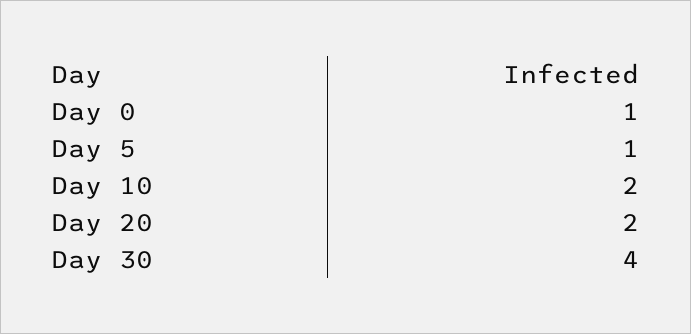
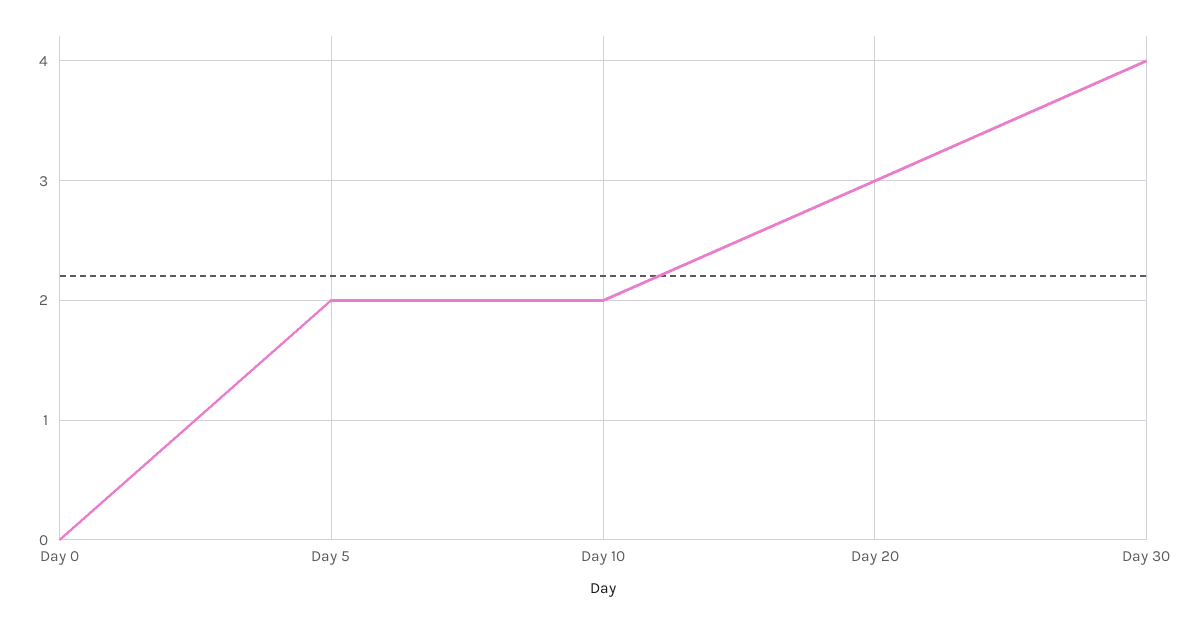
Day 0: 1 -> 0
Day 5: 1 -> 2
Day 20: 2 -> 3

